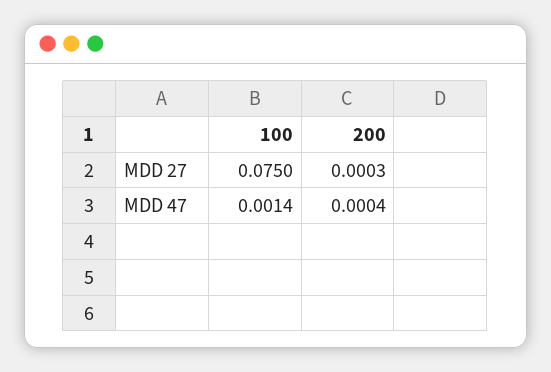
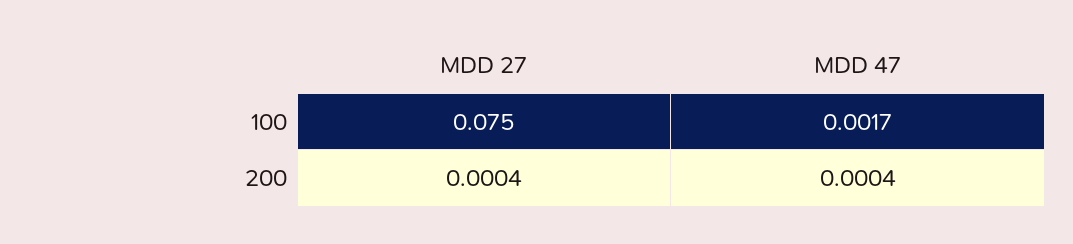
200, MDD 27: 0.0003 -> 0.0004
100, MDD 47: 0.0014 -> 0.0017

